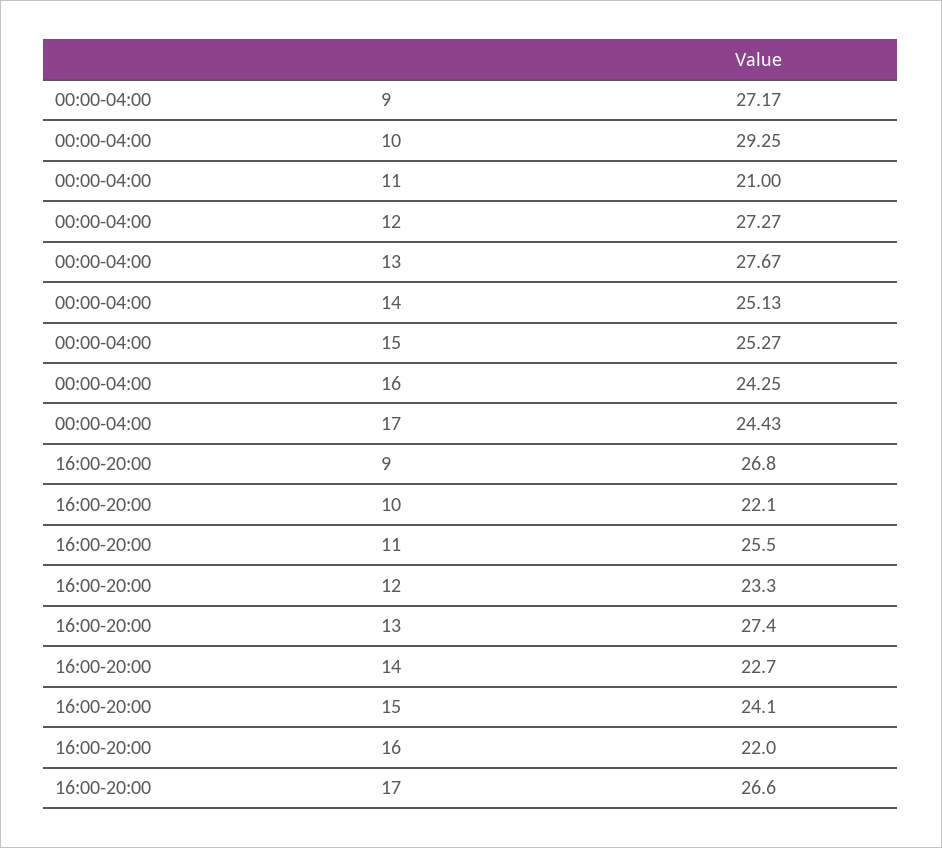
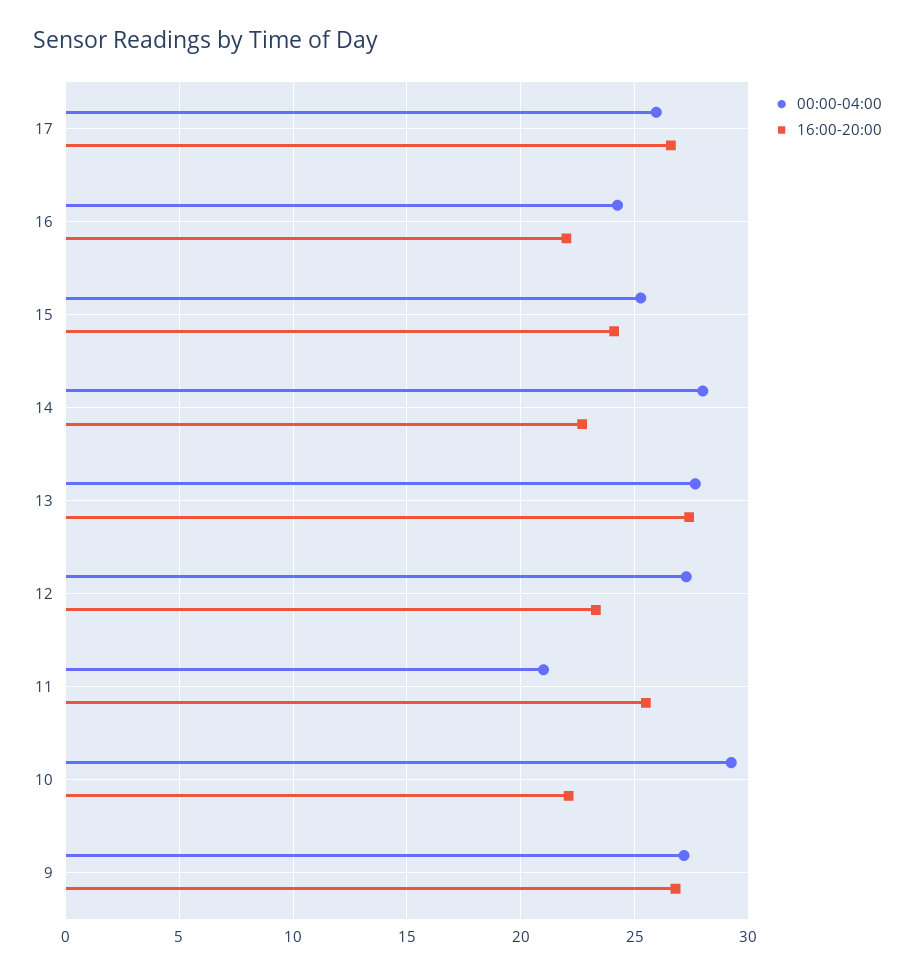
00:00-04:00, 14: 25.13 -> 28
00:00-04:00, 17: 24.43 -> 26

